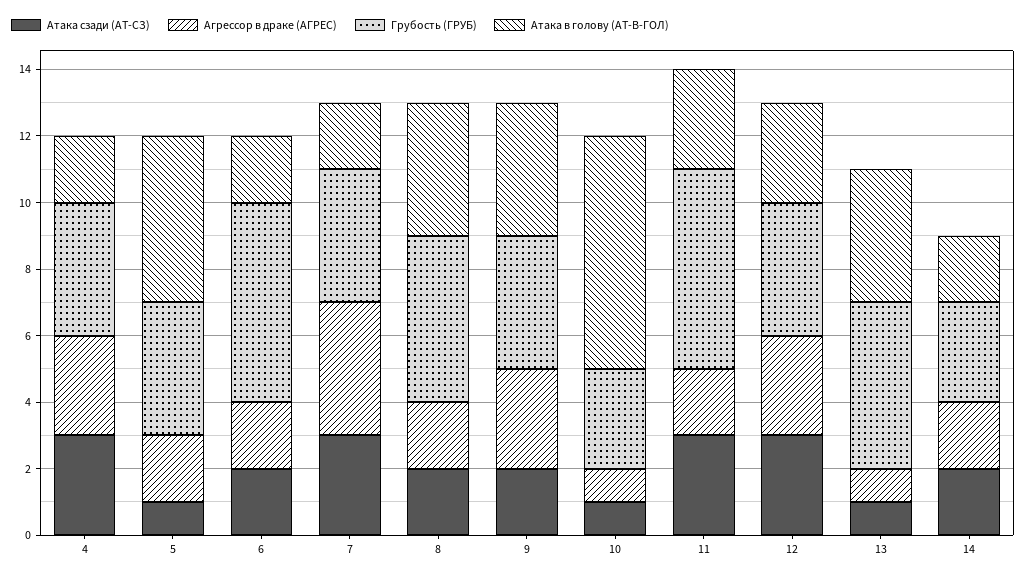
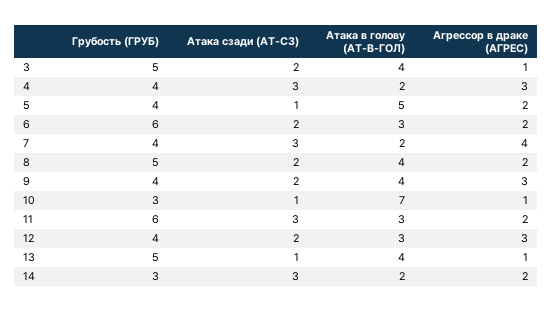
Атака в голову (АТ-В-ГОЛ), 6: 2 -> 3
Атака сзади (АТ-СЗ), 12: 3 -> 2
Атака сзади (АТ-СЗ), 14: 2 -> 3
Грубость (ГРУБ), 3: none -> 5
Атака сзади (АТ-СЗ), 3: none -> 2
Атака в голову (АТ-В-ГОЛ), 3: none -> 4
Агрессор в драке (АГРЕС), 3: none -> 1

